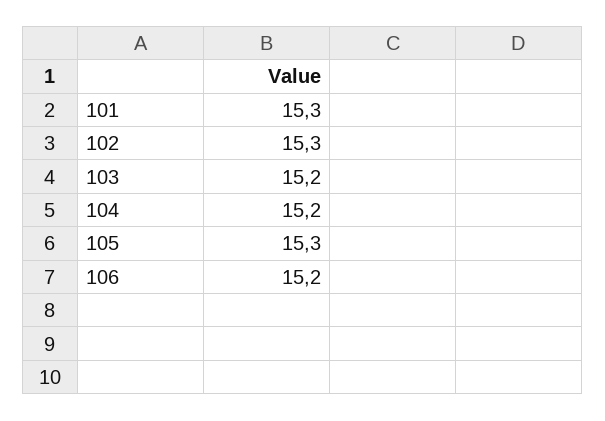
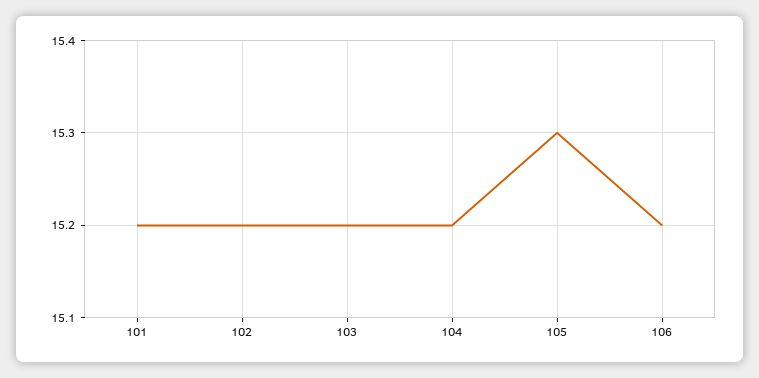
101: 15.3 -> 15.2
102: 15.3 -> 15.2

